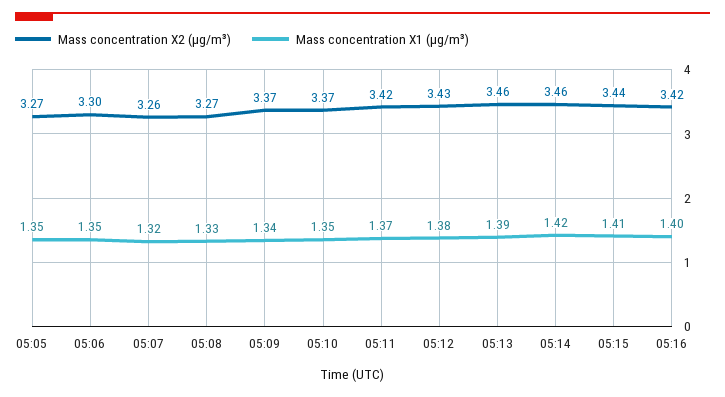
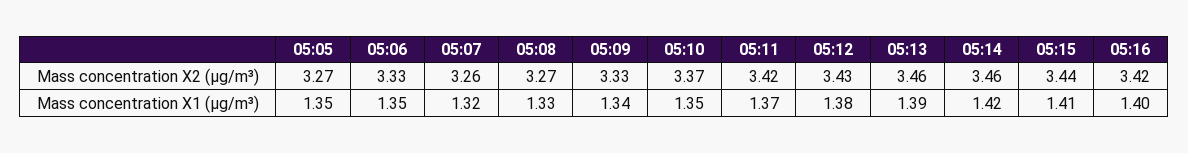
Mass concentration X2 (μg/m³), 05:06: 3.3 -> 3.33
Mass concentration X2 (μg/m³), 05:09: 3.37 -> 3.33

